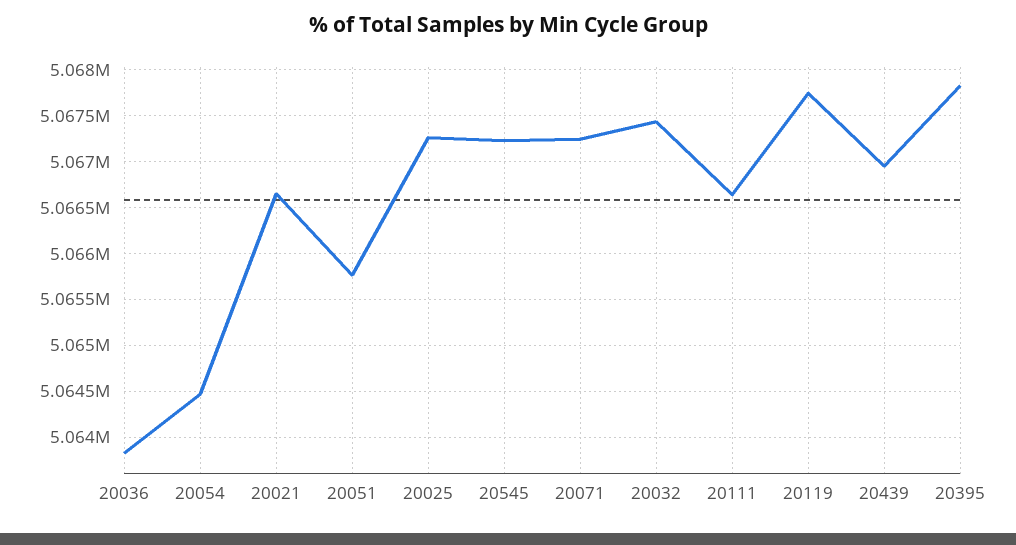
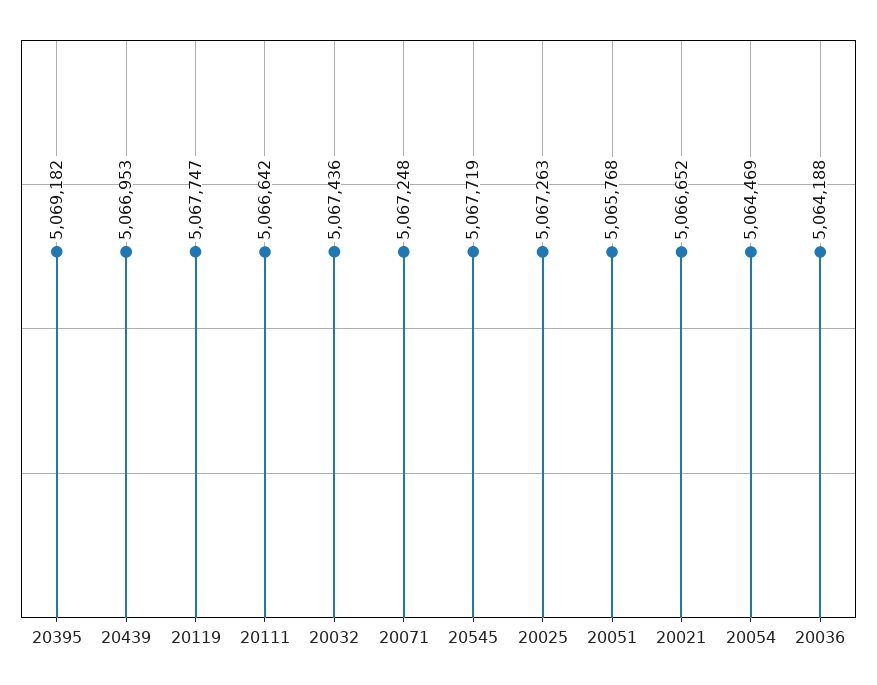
20036: 5063800 -> 5064188
20545: 5067200 -> 5067719
20395: 5067800 -> 5069182

